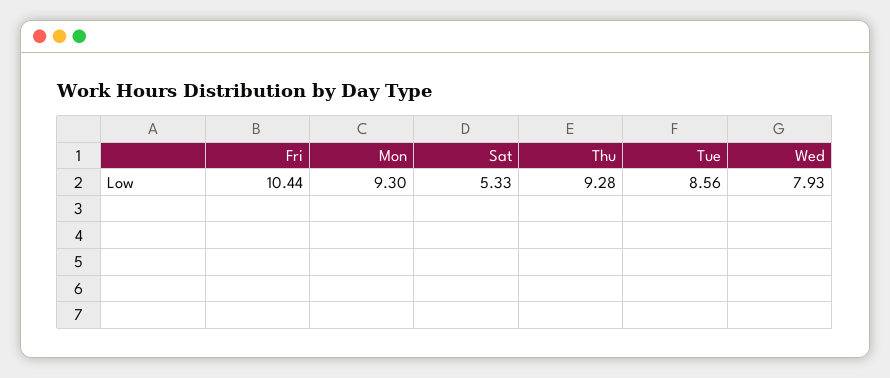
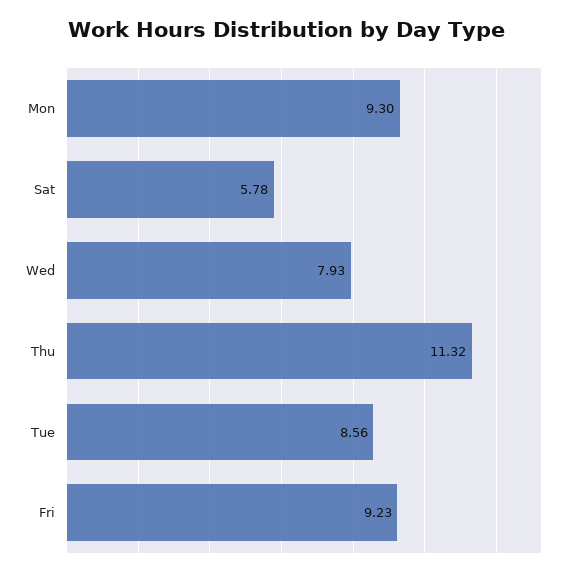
Fri: 10.44 -> 9.23
Sat: 5.33 -> 5.78
Thu: 9.28 -> 11.32

